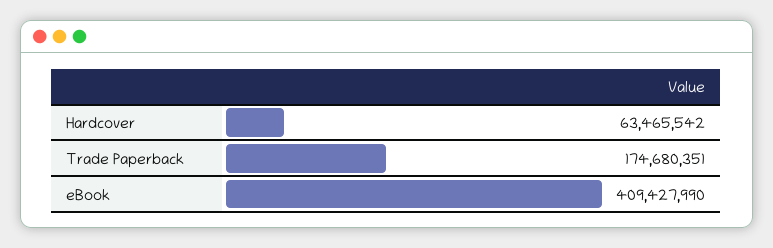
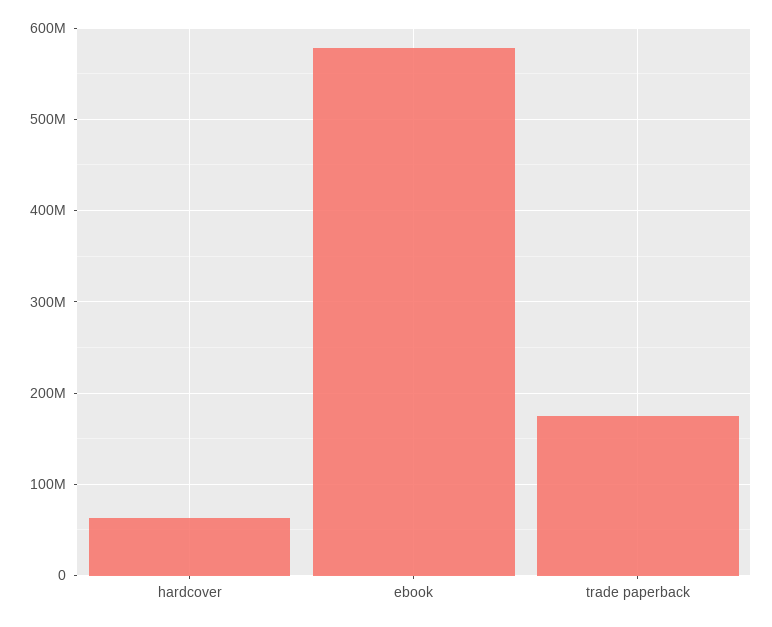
eBook: 409427990 -> 580000000

